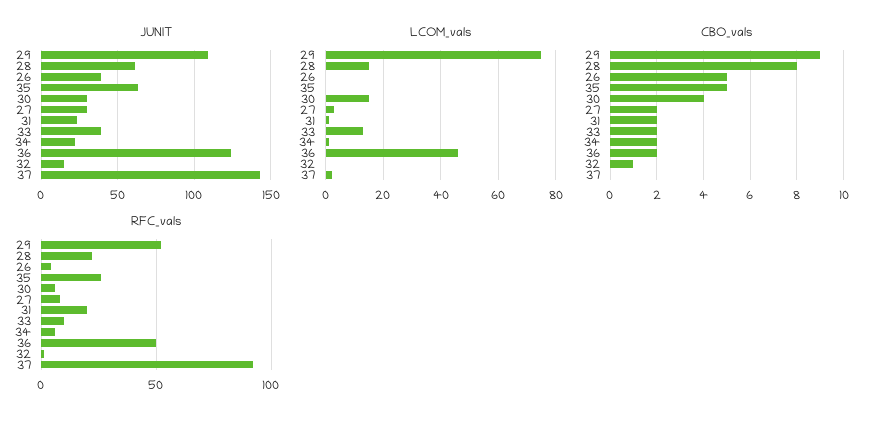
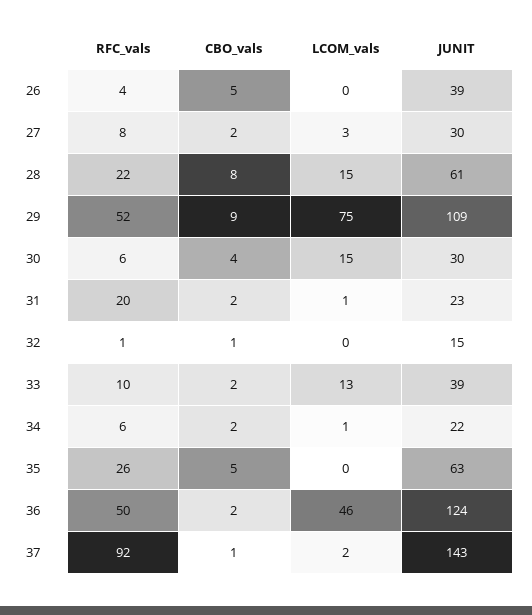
CBO_vals, 37: 0 -> 1

